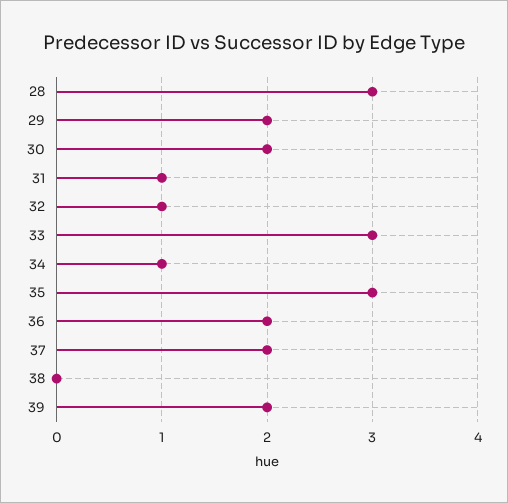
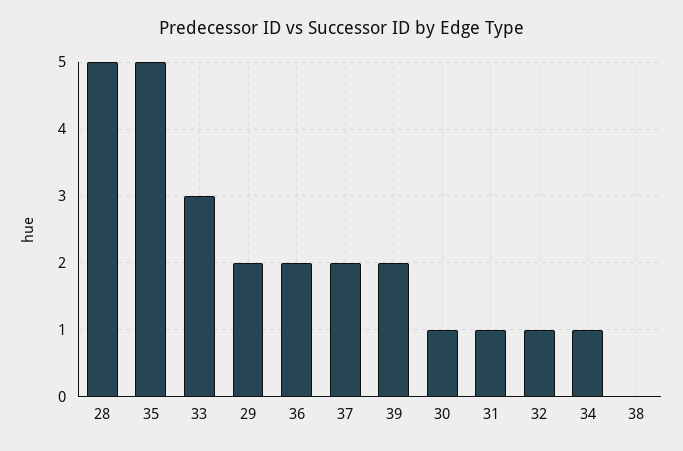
28: 3 -> 5
30: 2 -> 1
35: 3 -> 5

